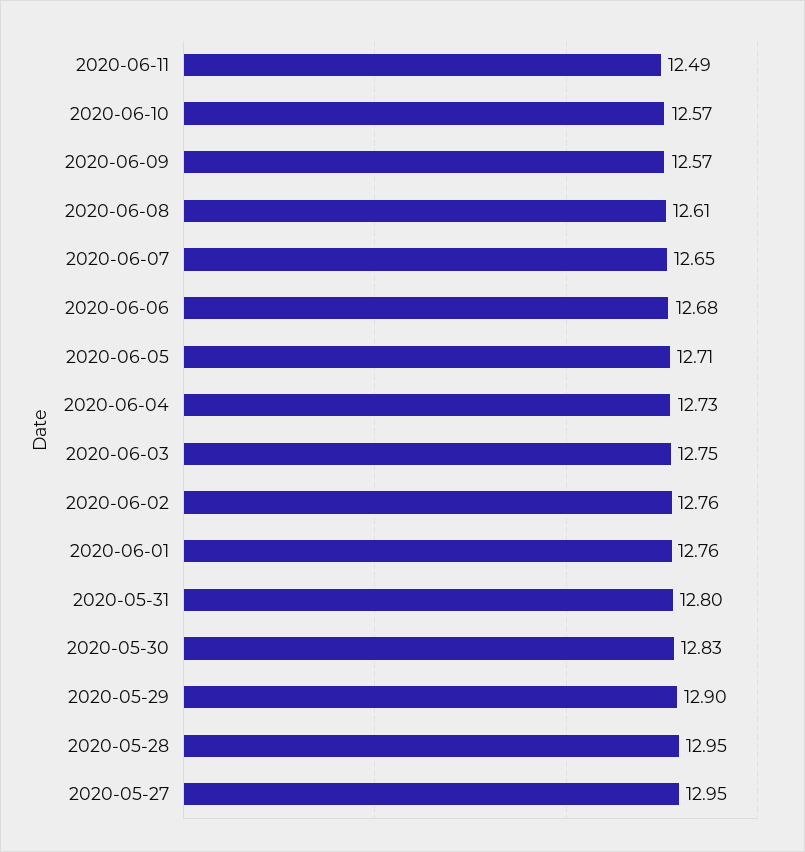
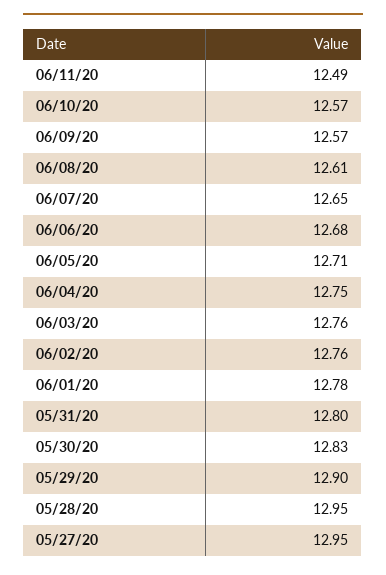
2020-06-04: 12.73 -> 12.75
2020-06-03: 12.75 -> 12.76
2020-06-01: 12.76 -> 12.78

